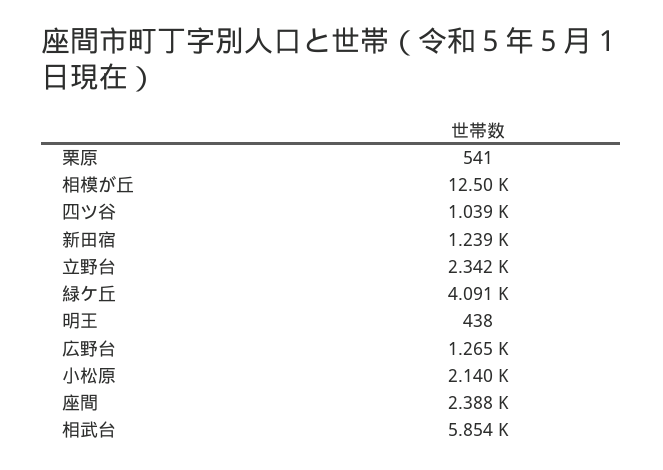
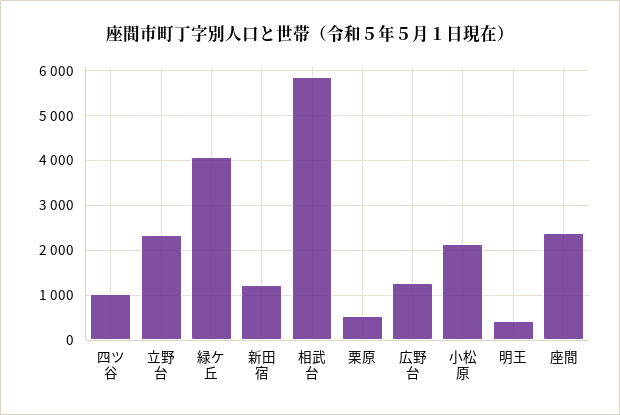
相模が丘: 12500 -> none

